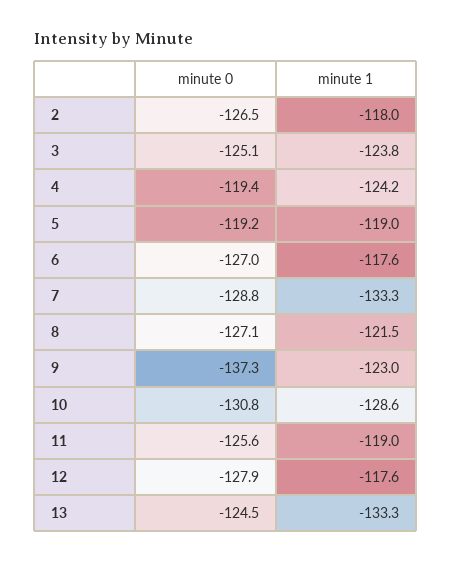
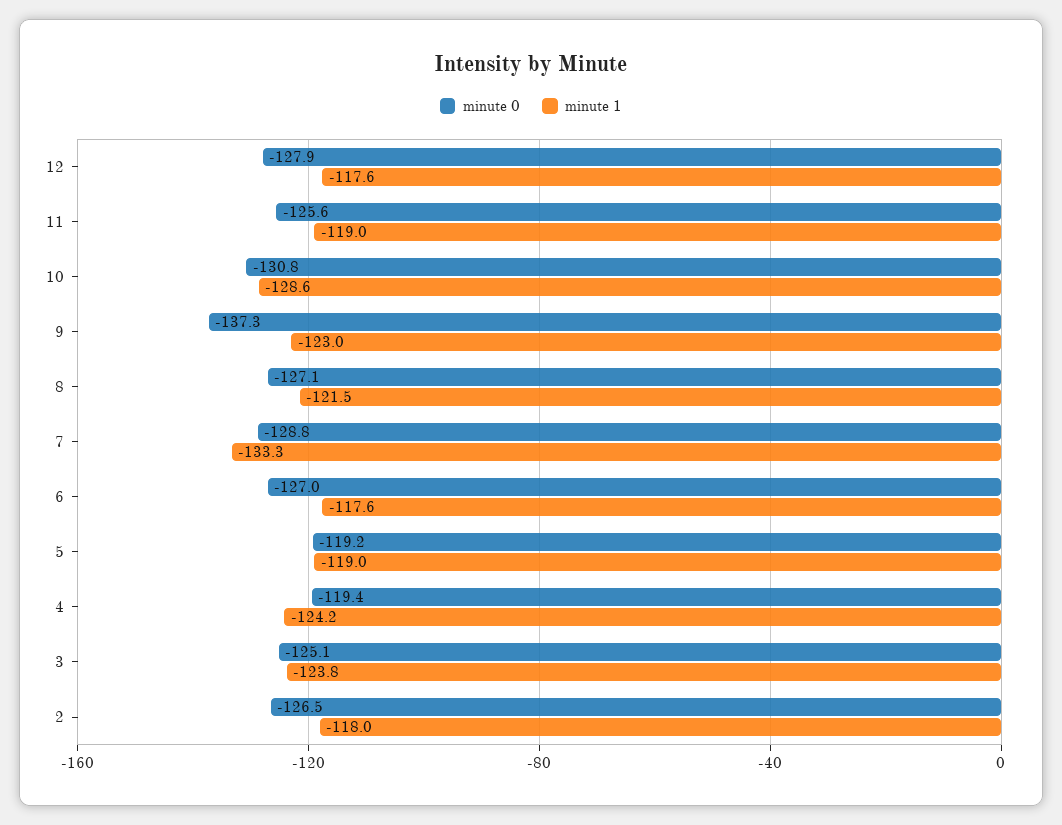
minute 0, 13: -124.5 -> none
minute 1, 13: -133.3 -> none

